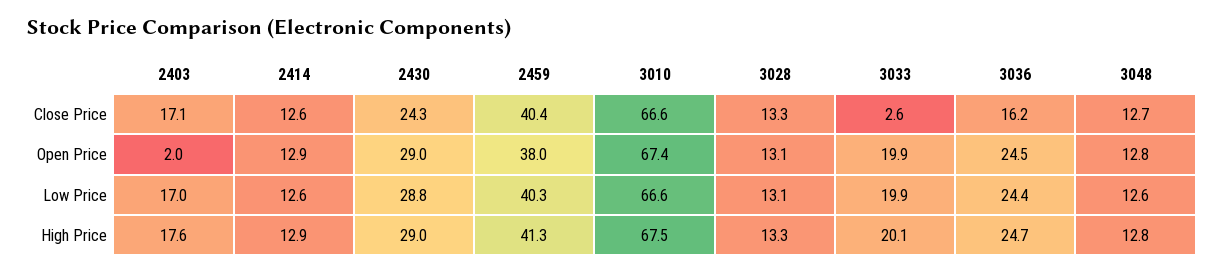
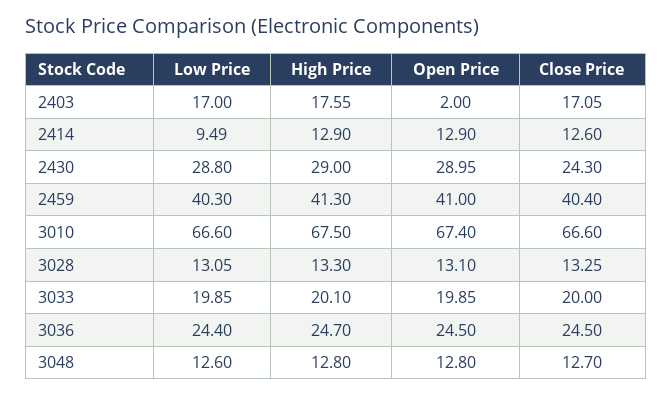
3033, Close Price: 2.6 -> 20
3036, Close Price: 16.2 -> 24.5
2459, Open Price: 38 -> 41
2414, Low Price: 12.6 -> 9.49

